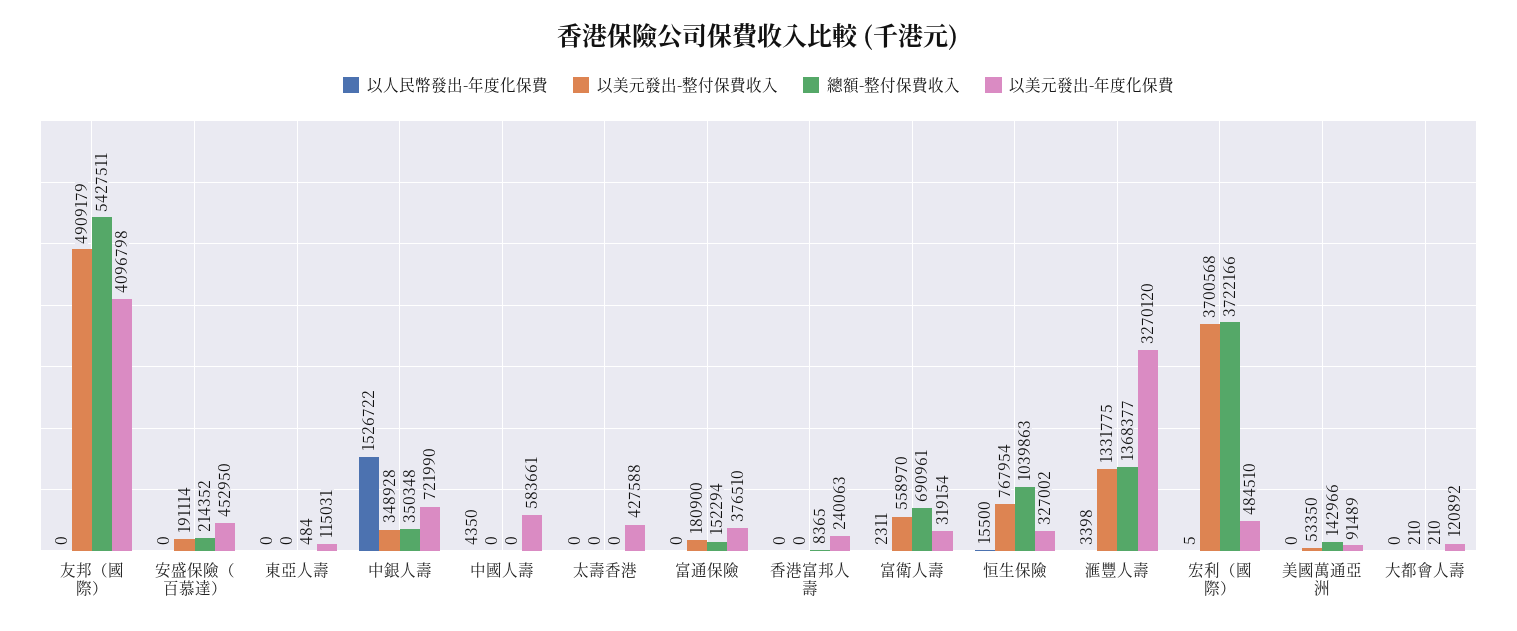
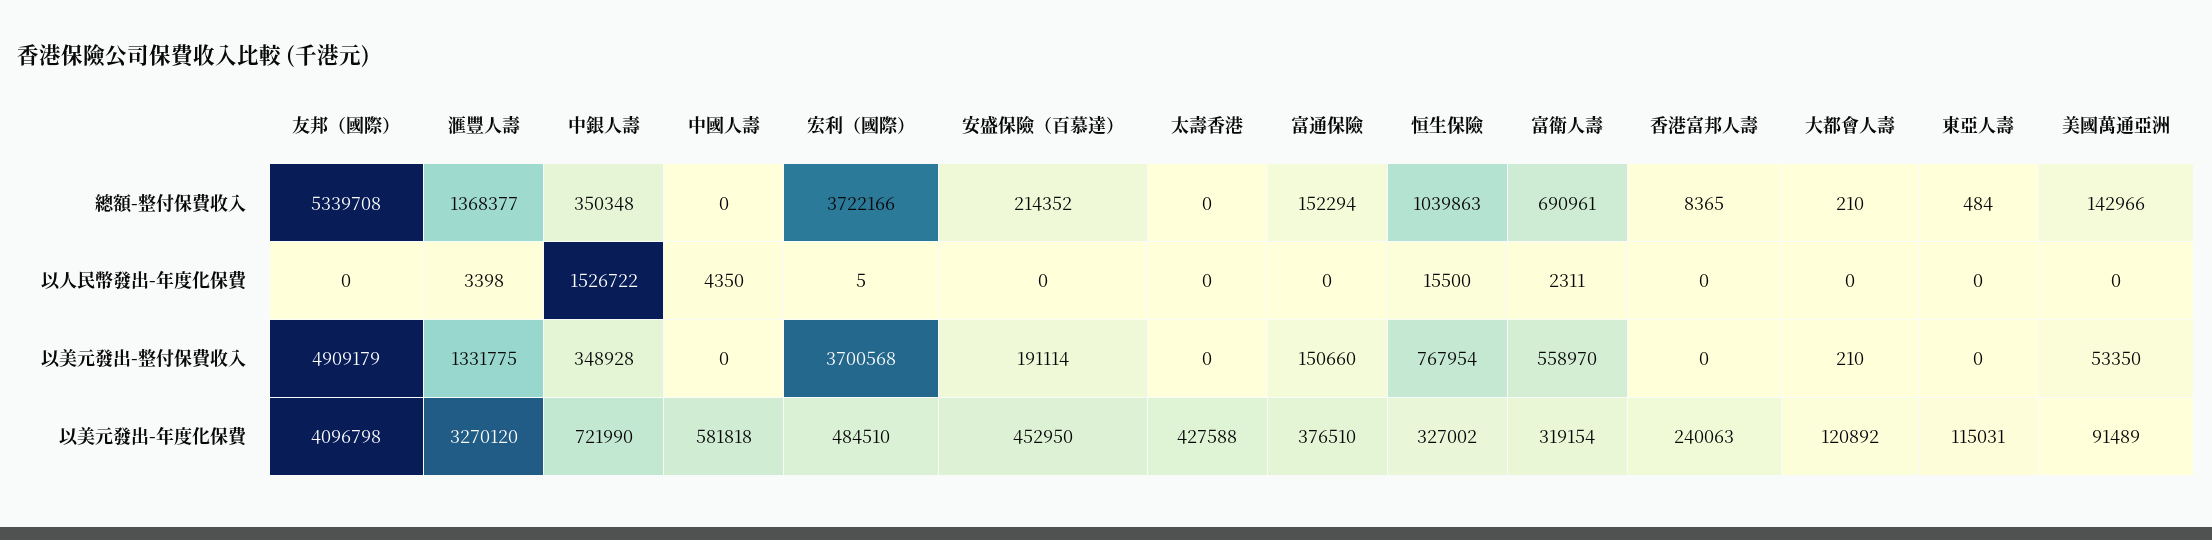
總額-整付保費收入, 友邦（國際）: 5427511 -> 5339708
以美元發出-年度化保費, 中國人壽: 583661 -> 581818
以美元發出-整付保費收入, 富通保險: 180900 -> 150660

